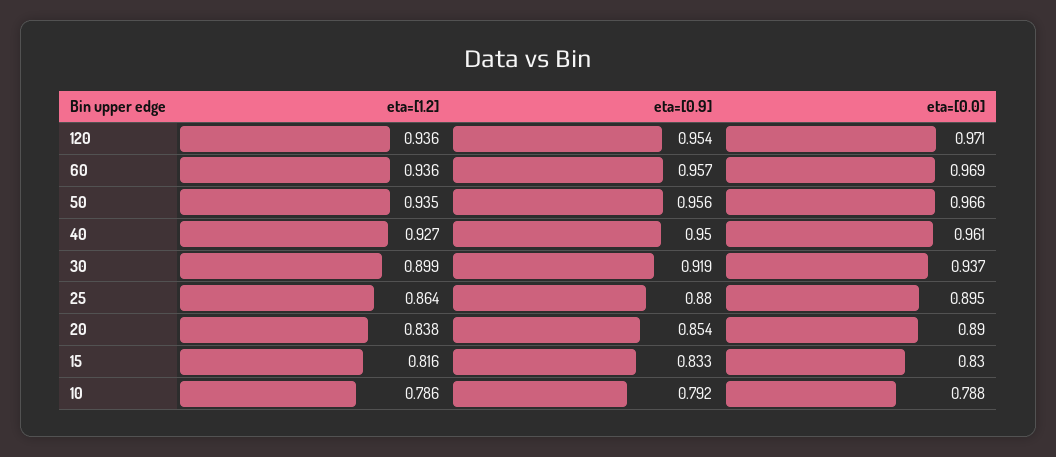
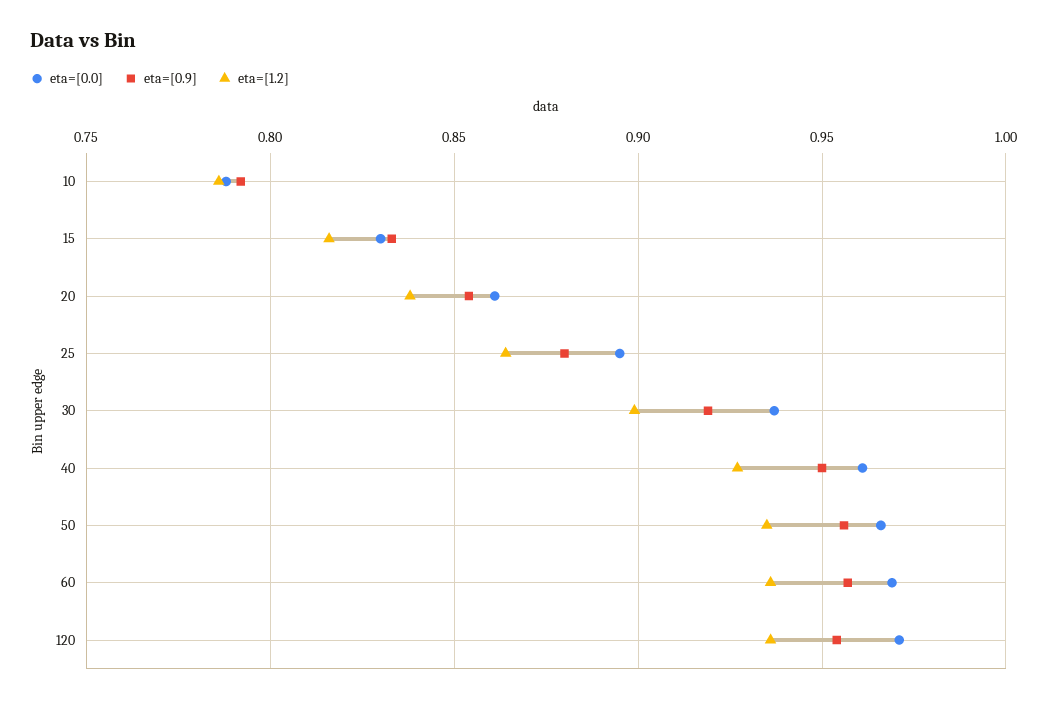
eta=[0.0], 20: 0.89 -> 0.86

